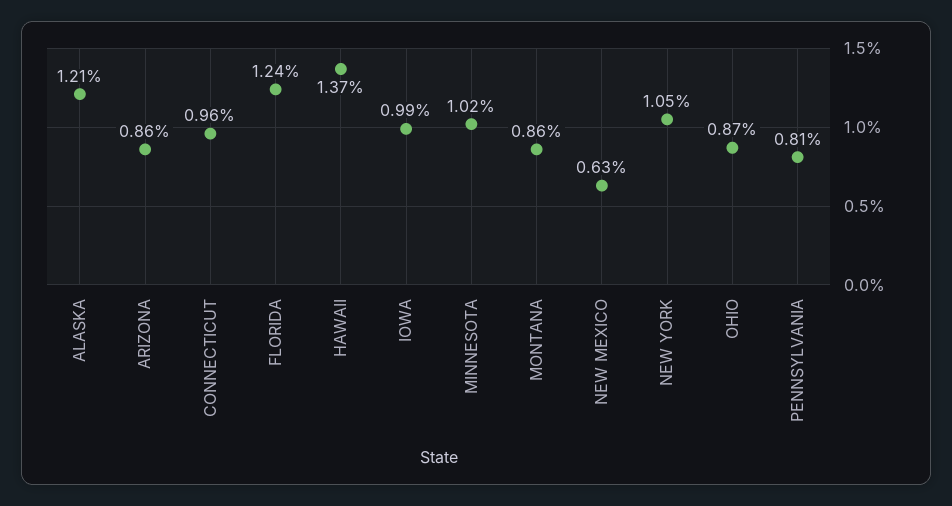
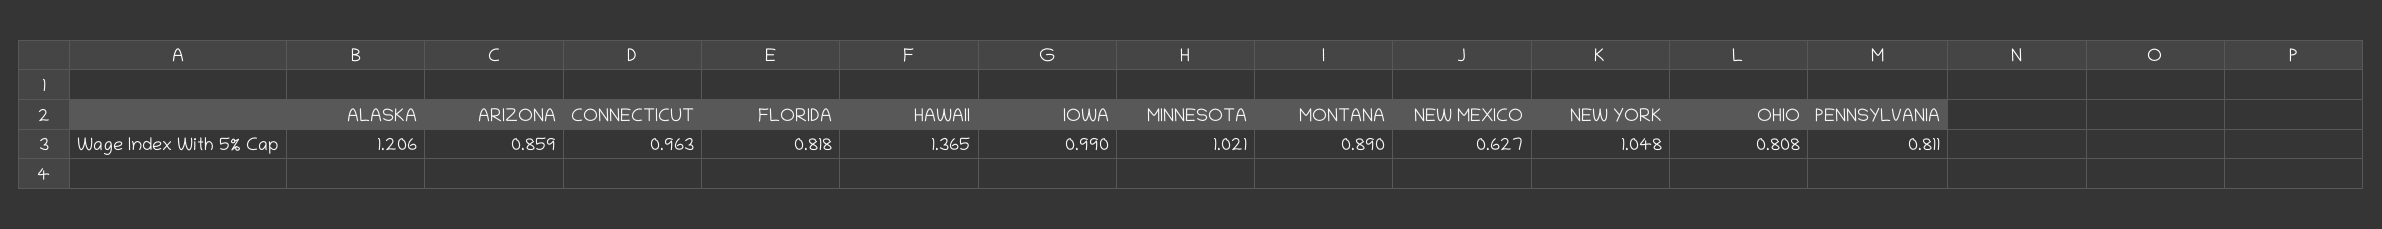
FLORIDA: 1.24 -> 0.818
MONTANA: 0.86 -> 0.89
OHIO: 0.87 -> 0.808

